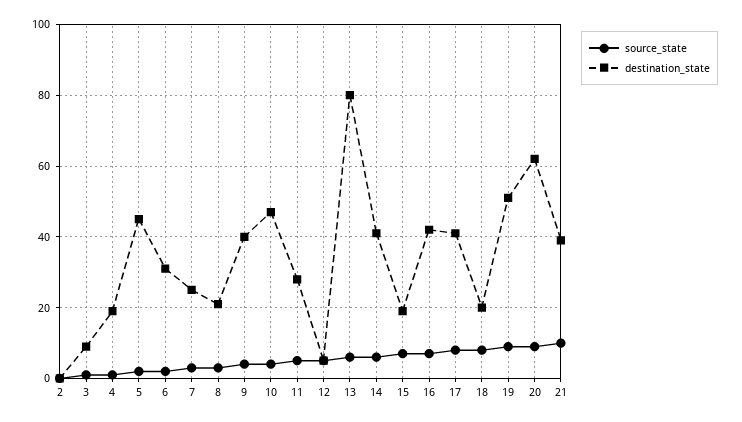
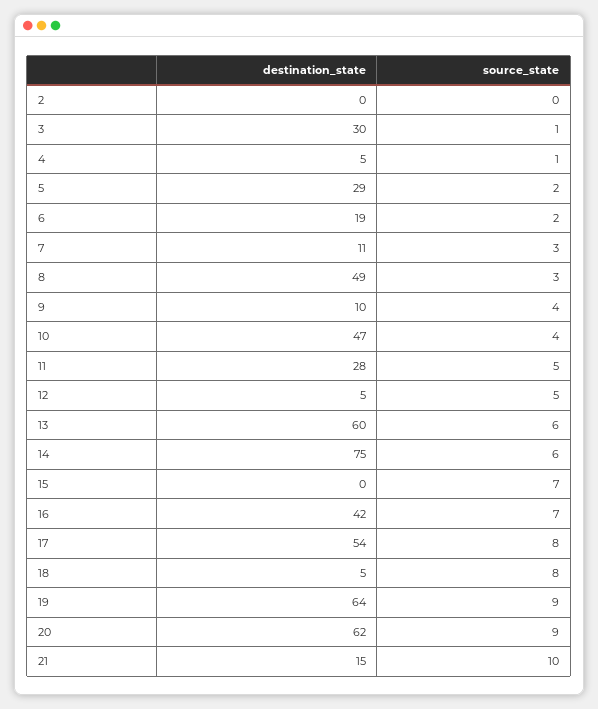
destination_state, 3: 10 -> 30
destination_state, 4: 20 -> 5
destination_state, 5: 45 -> 29
destination_state, 6: 30 -> 19
destination_state, 7: 25 -> 11
destination_state, 8: 20 -> 49
destination_state, 9: 40 -> 10
destination_state, 13: 80 -> 60
destination_state, 14: 40 -> 75
destination_state, 15: 20 -> 0
destination_state, 17: 40 -> 54
destination_state, 18: 20 -> 5
destination_state, 19: 50 -> 64
destination_state, 21: 40 -> 15

